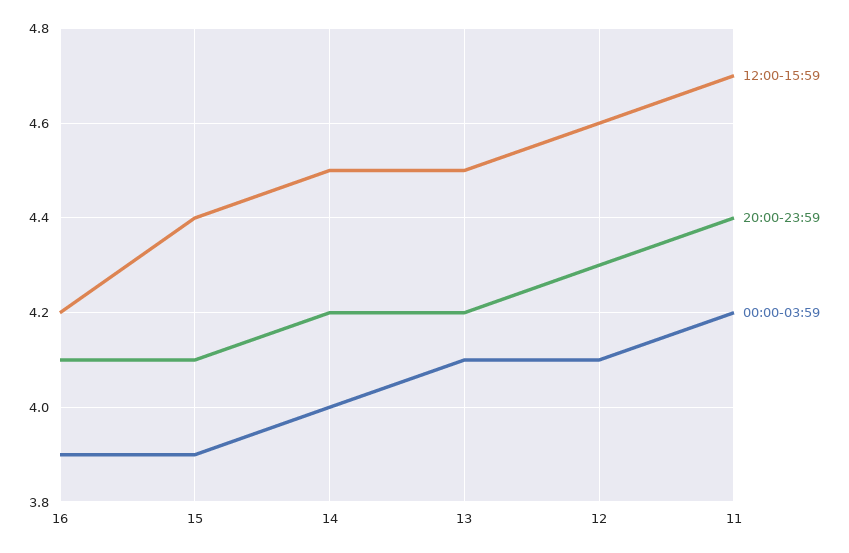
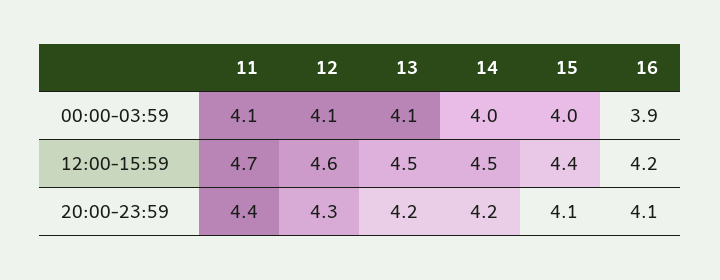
00:00-03:59, 15: 3.9 -> 4
00:00-03:59, 11: 4.2 -> 4.1

